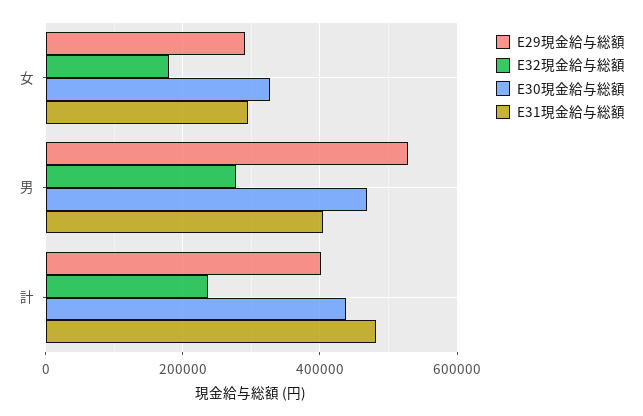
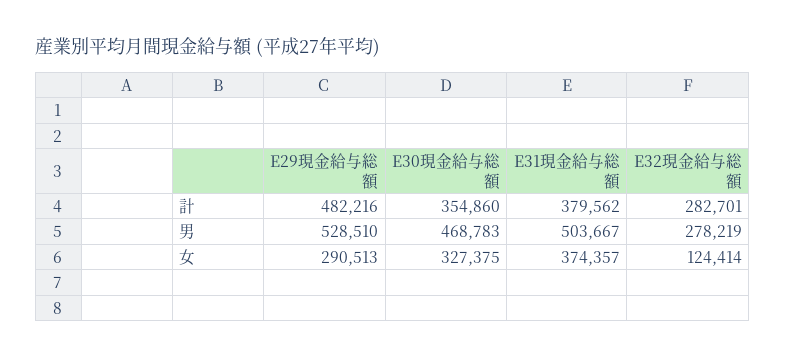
E32現金給与総額, 女: 180000 -> 124414
E31現金給与総額, 女: 300000 -> 374357
E31現金給与総額, 男: 400000 -> 503667
E29現金給与総額, 計: 400000 -> 482216
E32現金給与総額, 計: 240000 -> 282701
E30現金給与総額, 計: 440000 -> 354860
E31現金給与総額, 計: 480000 -> 379562

